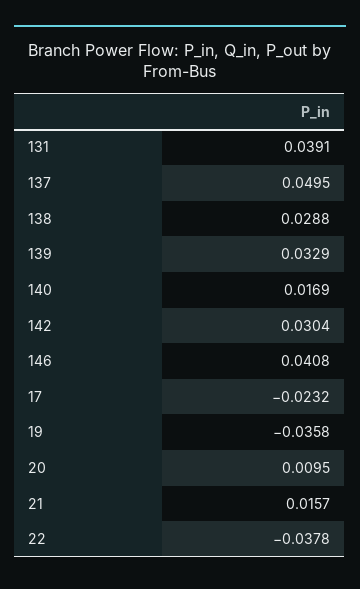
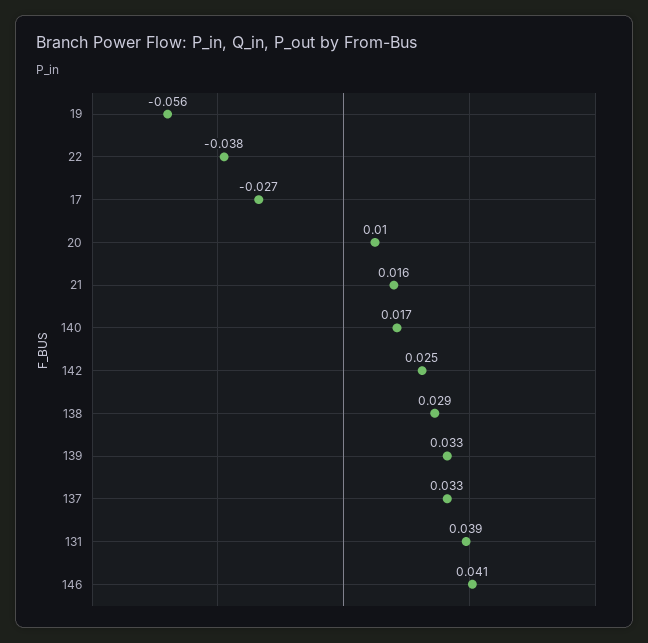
137: 0.0495 -> 0.033
142: 0.0304 -> 0.025
17: -0.0232 -> -0.027
19: -0.0358 -> -0.056

